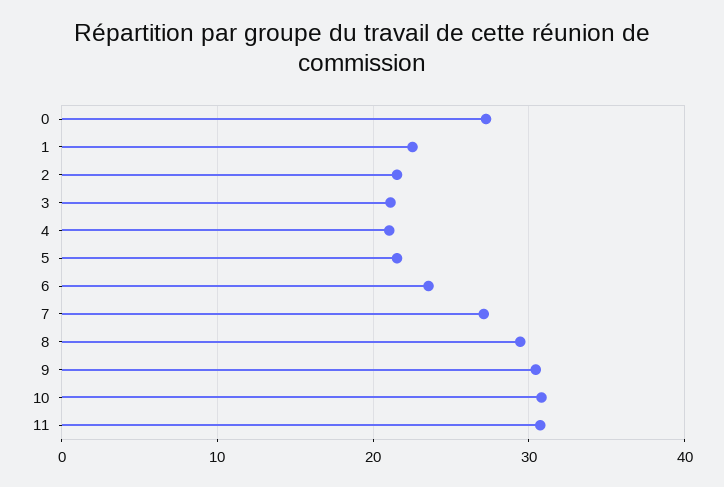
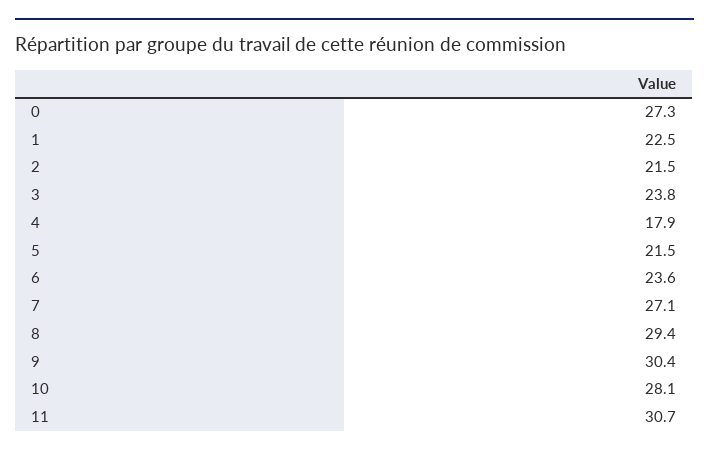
3: 21 -> 23.8
4: 21 -> 17.9
10: 31 -> 28.1

